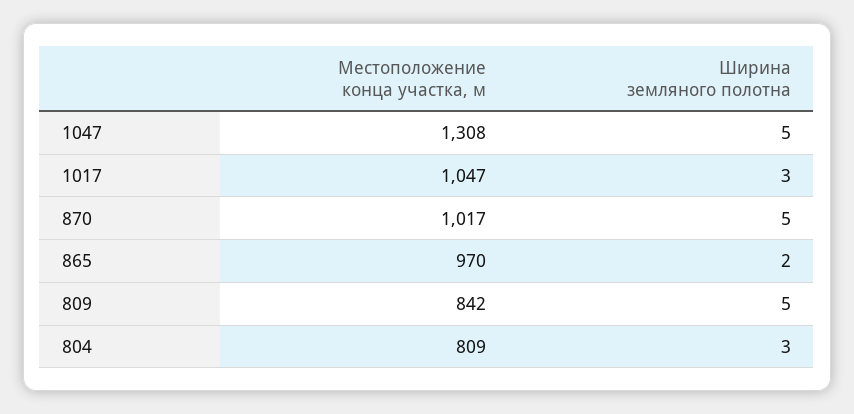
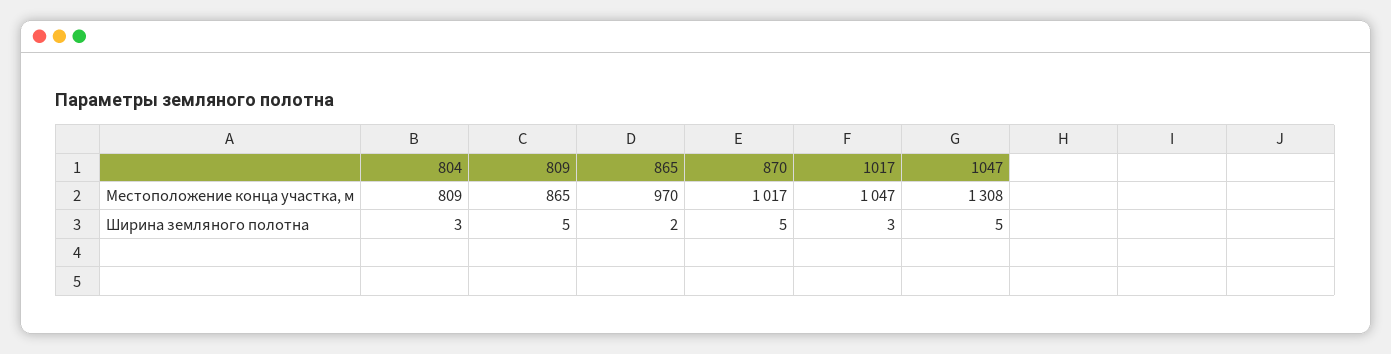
Местоположение конца участка, м, 809: 842 -> 865

